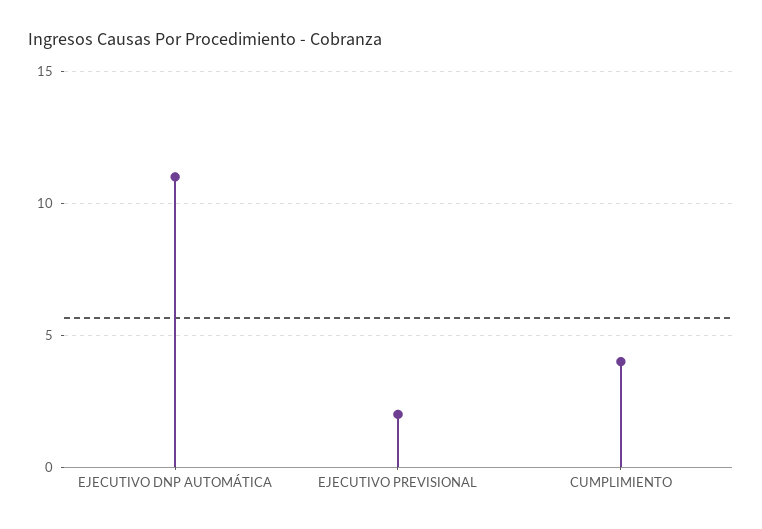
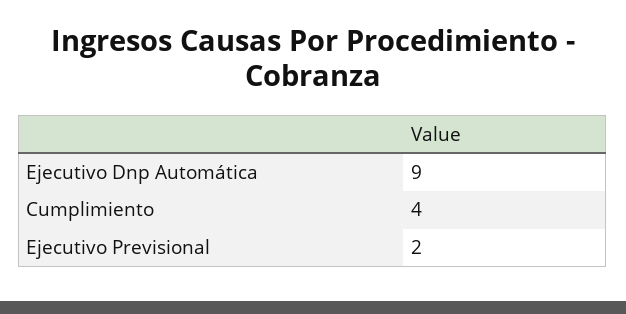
EJECUTIVO DNP AUTOMÁTICA: 11 -> 9

